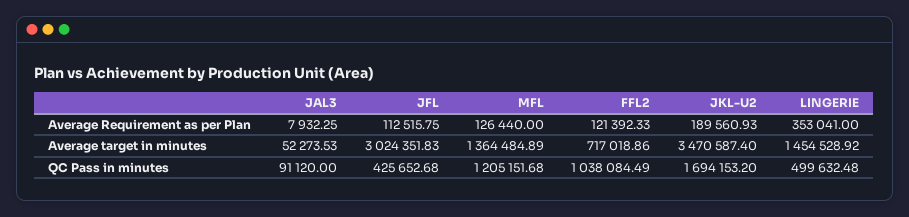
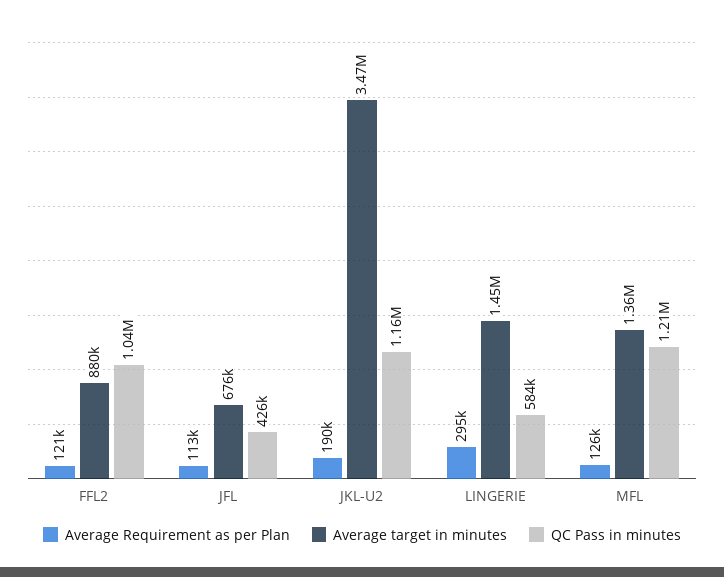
Average Requirement as per Plan, JAL3: 7932.25 -> none
Average Requirement as per Plan, LINGERIE: 353041 -> 295000
Average target in minutes, JAL3: 52273.53 -> none
Average target in minutes, JFL: 3024351.83 -> 676000
Average target in minutes, FFL2: 717018.86 -> 880000
QC Pass in minutes, JAL3: 91120 -> none
QC Pass in minutes, JKL-U2: 1694153.2 -> 1160000
QC Pass in minutes, LINGERIE: 499632.48 -> 584000

